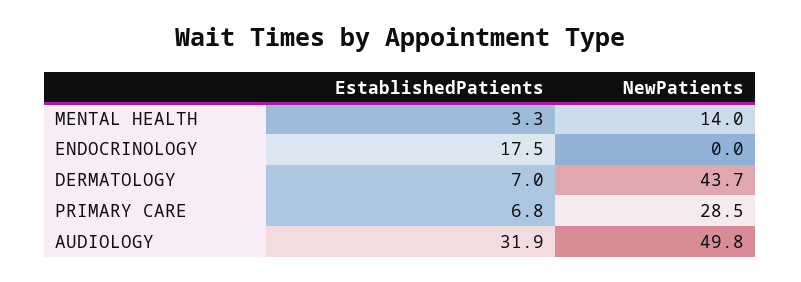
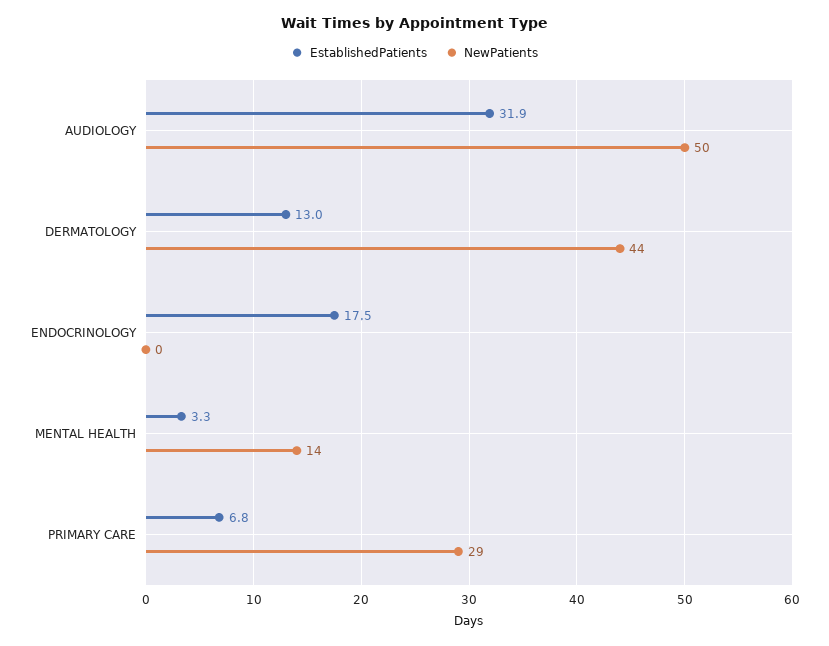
EstablishedPatients, DERMATOLOGY: 7 -> 13

